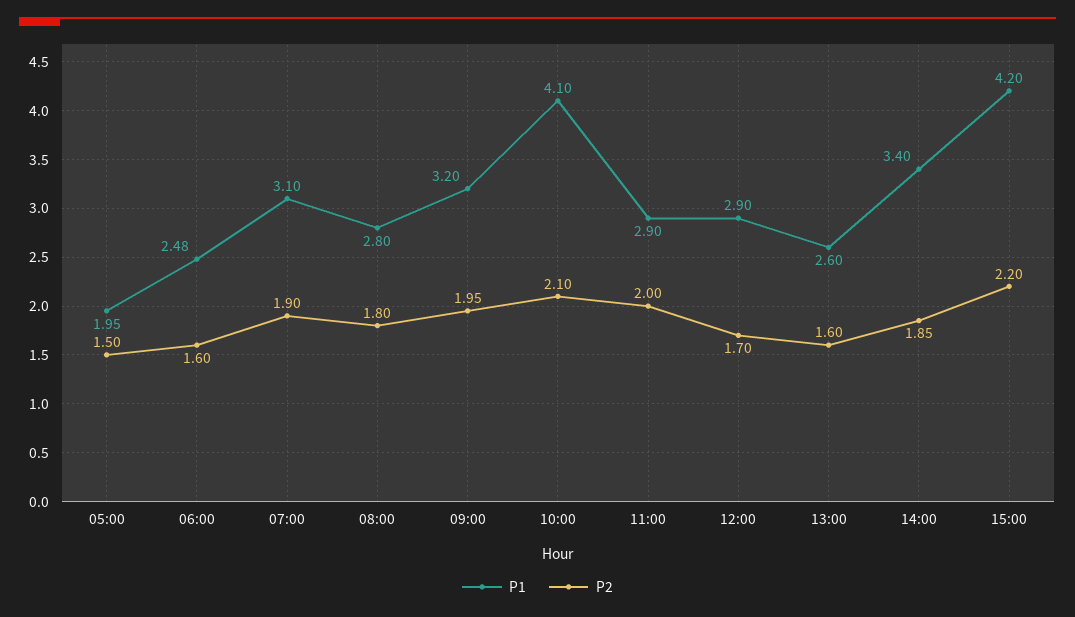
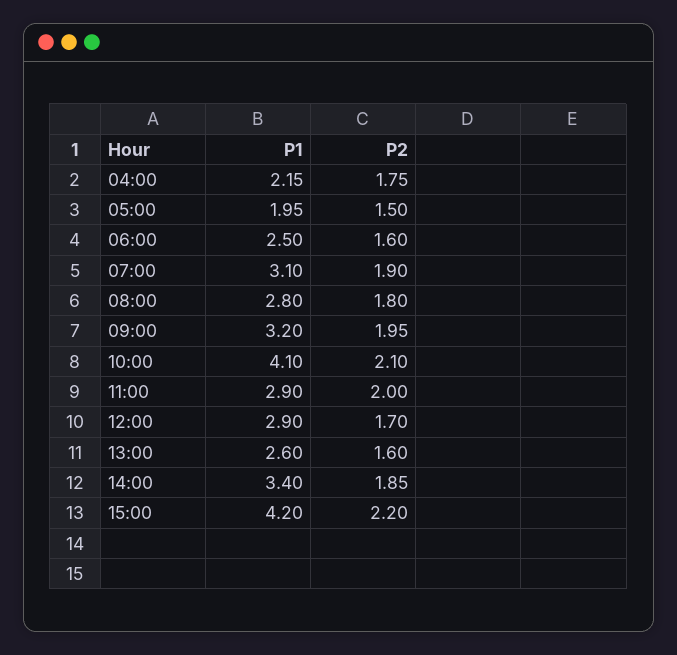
P1, 06:00: 2.48 -> 2.5
P1, 04:00: none -> 2.15
P2, 04:00: none -> 1.75

